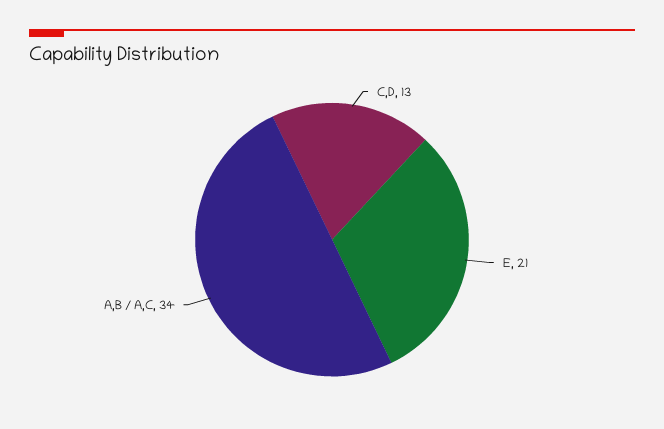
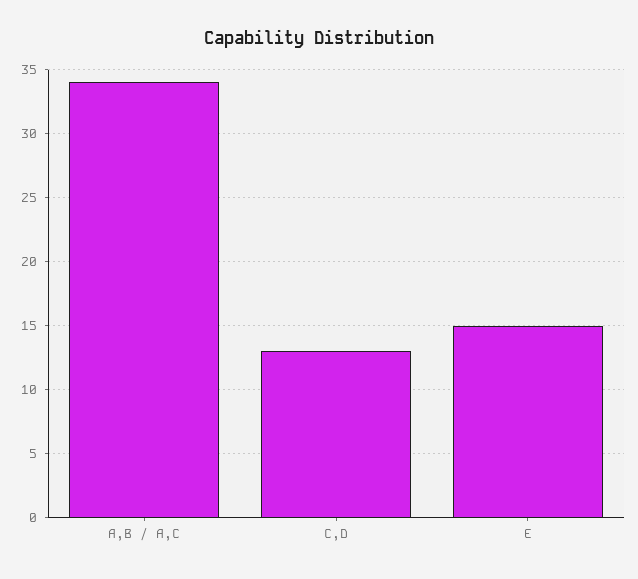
E: 21 -> 15

